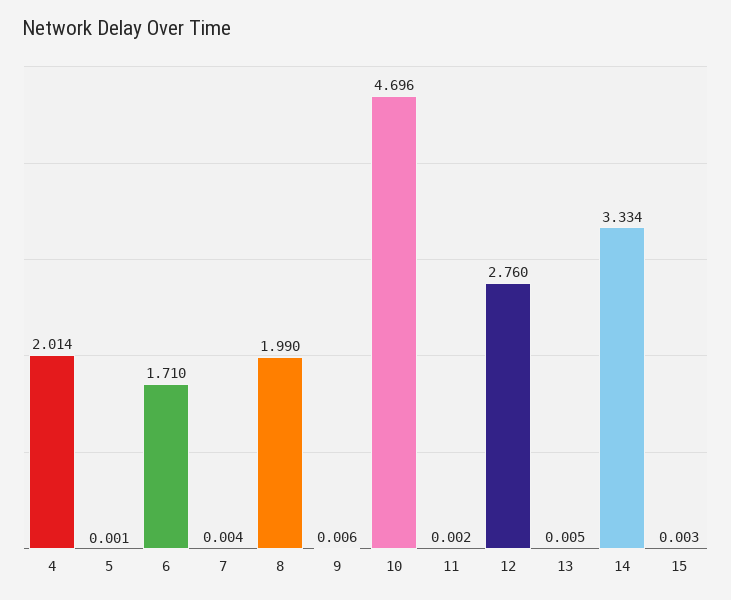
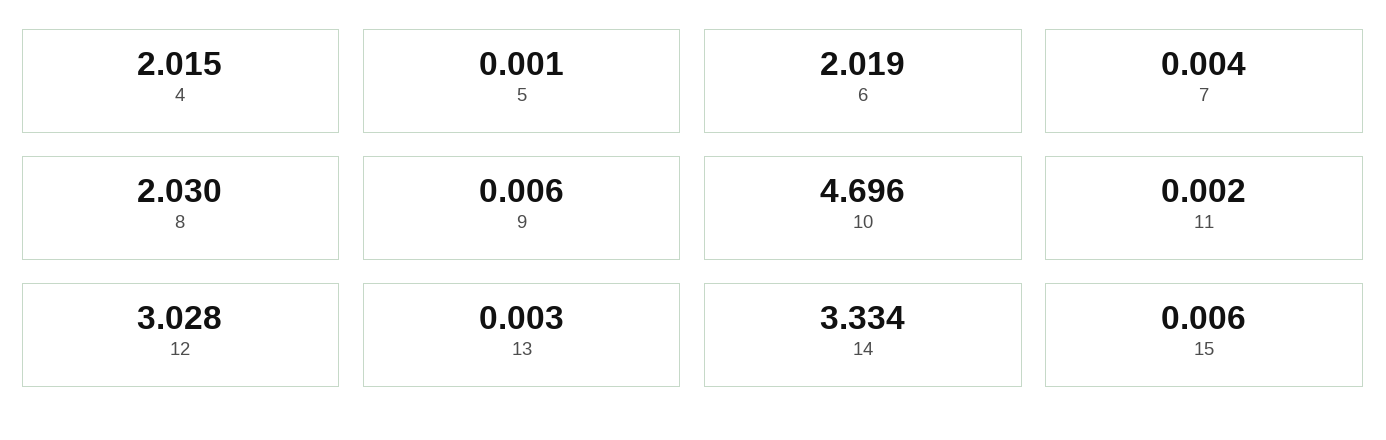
4: 2.014 -> 2.015
6: 1.71 -> 2.019
8: 1.99 -> 2.03
12: 2.76 -> 3.028
13: 0.005 -> 0.003
15: 0.003 -> 0.006

